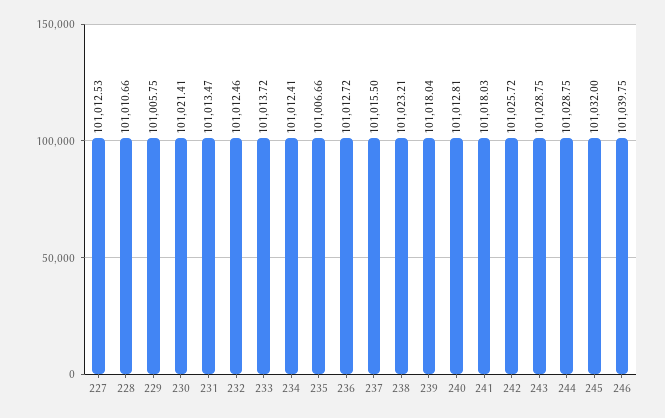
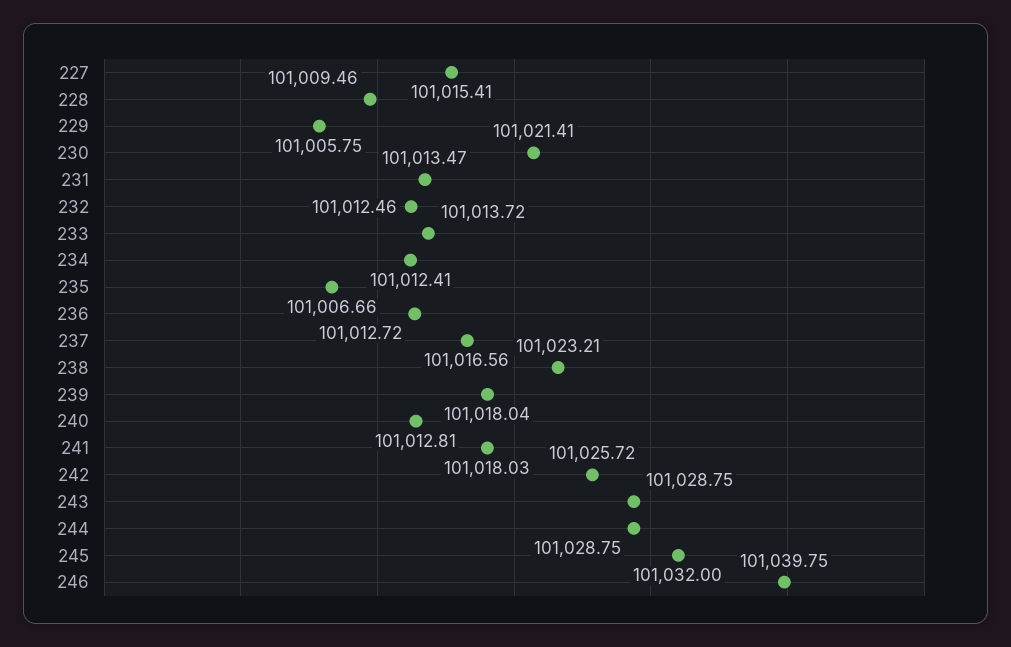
227: 101012.53 -> 101015.41
228: 101010.66 -> 101009.46
237: 101015.5 -> 101016.56

